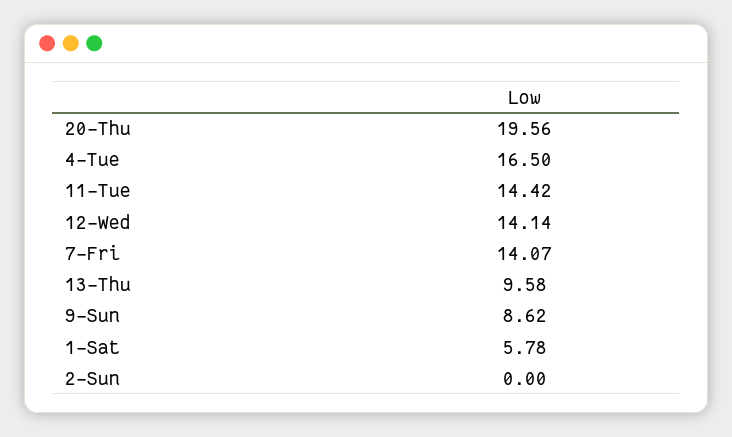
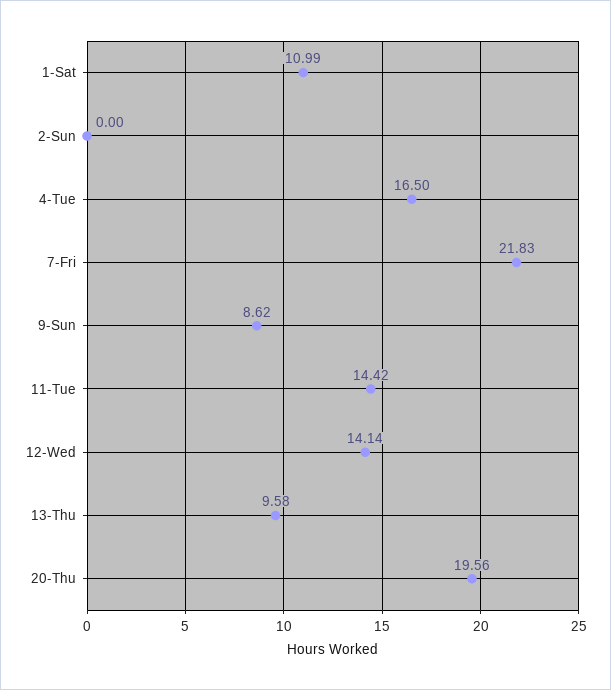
7-Fri: 14.07 -> 21.83
1-Sat: 5.78 -> 10.99

